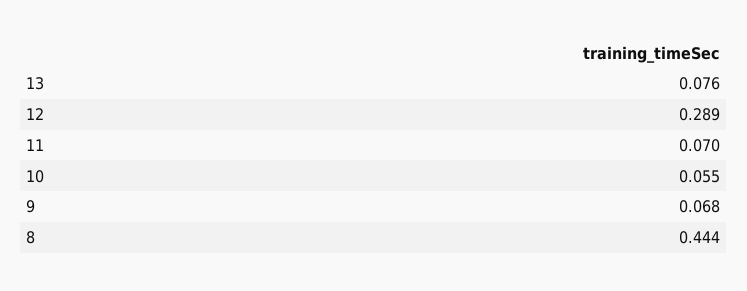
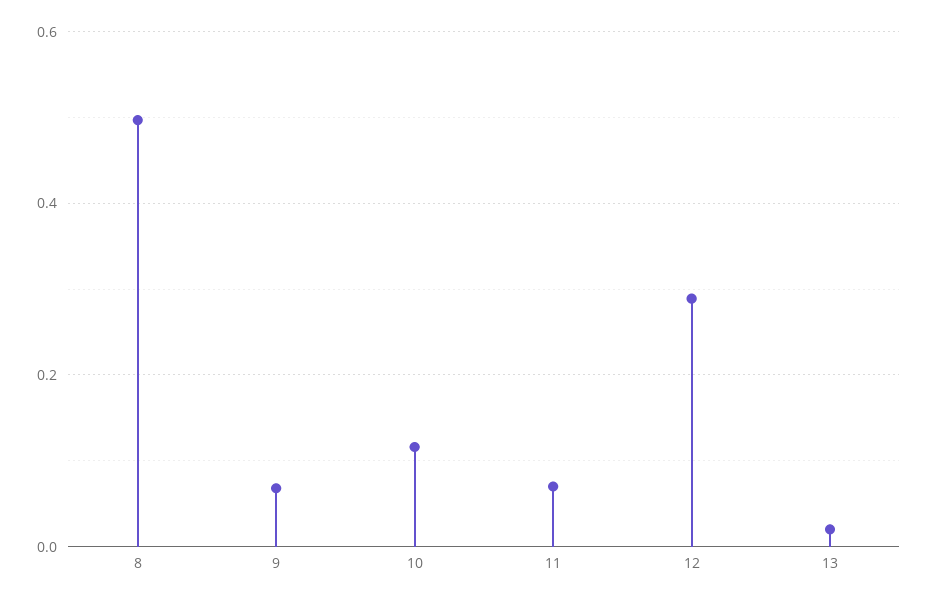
13: 0.076 -> 0.02
10: 0.055 -> 0.12
8: 0.444 -> 0.5

